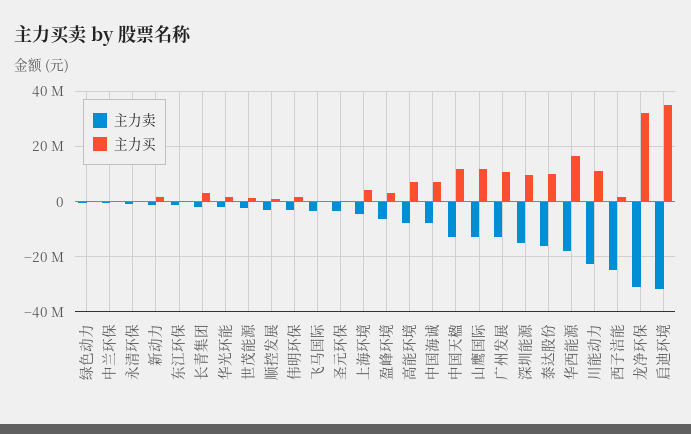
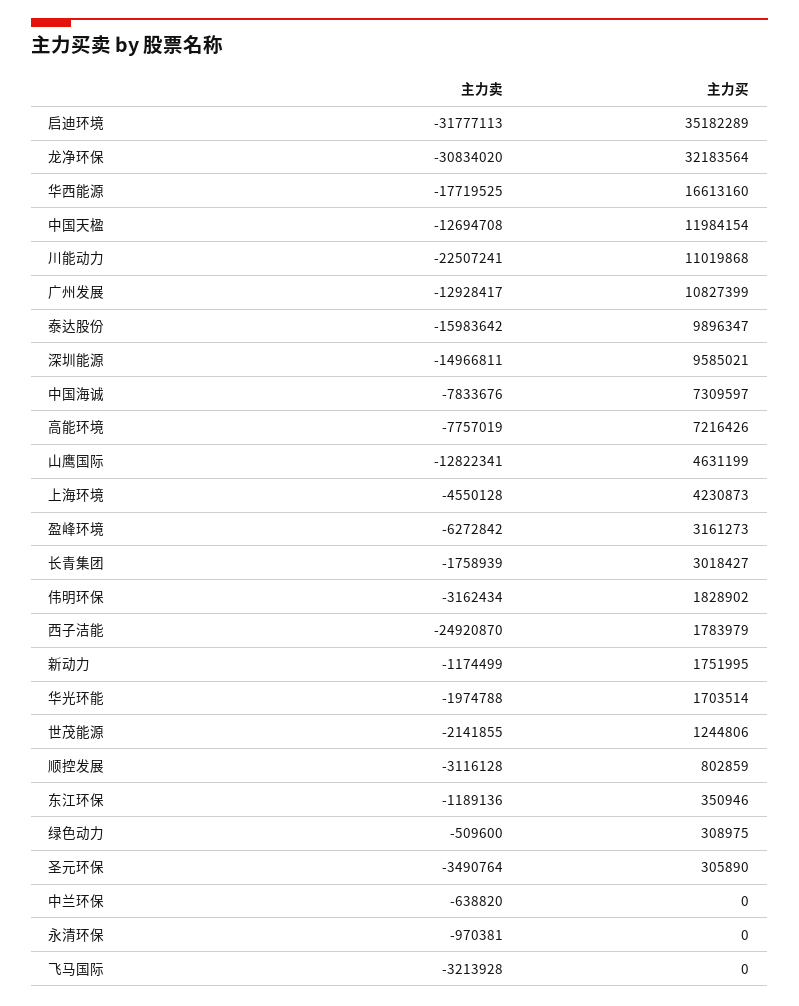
主力买, 山鹰国际: 12500000 -> 4631199

